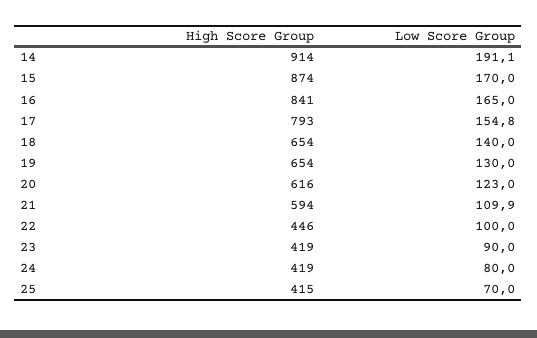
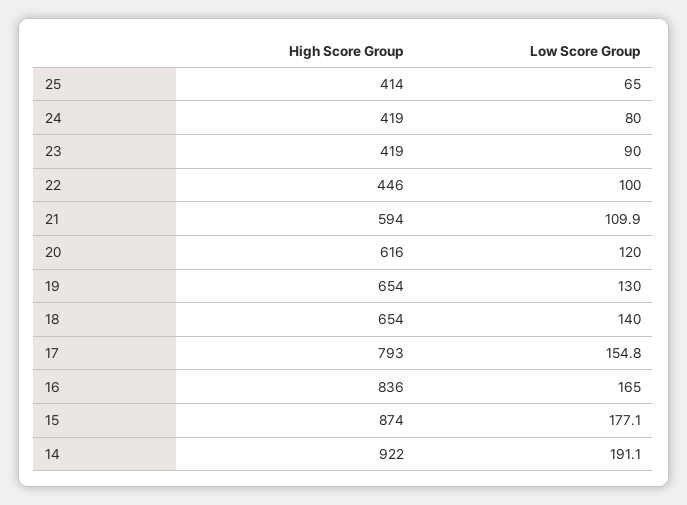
High Score Group, 14: 914 -> 922
Low Score Group, 15: 170 -> 177.1
High Score Group, 16: 841 -> 836
Low Score Group, 20: 123 -> 120
High Score Group, 25: 415 -> 414
Low Score Group, 25: 70 -> 65

